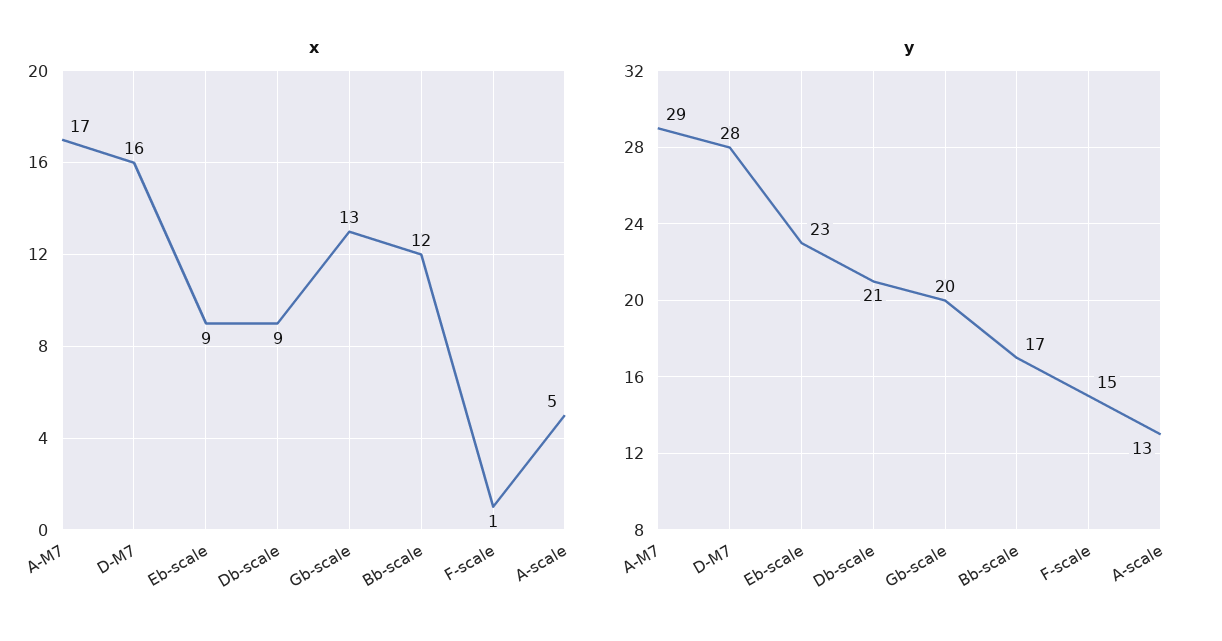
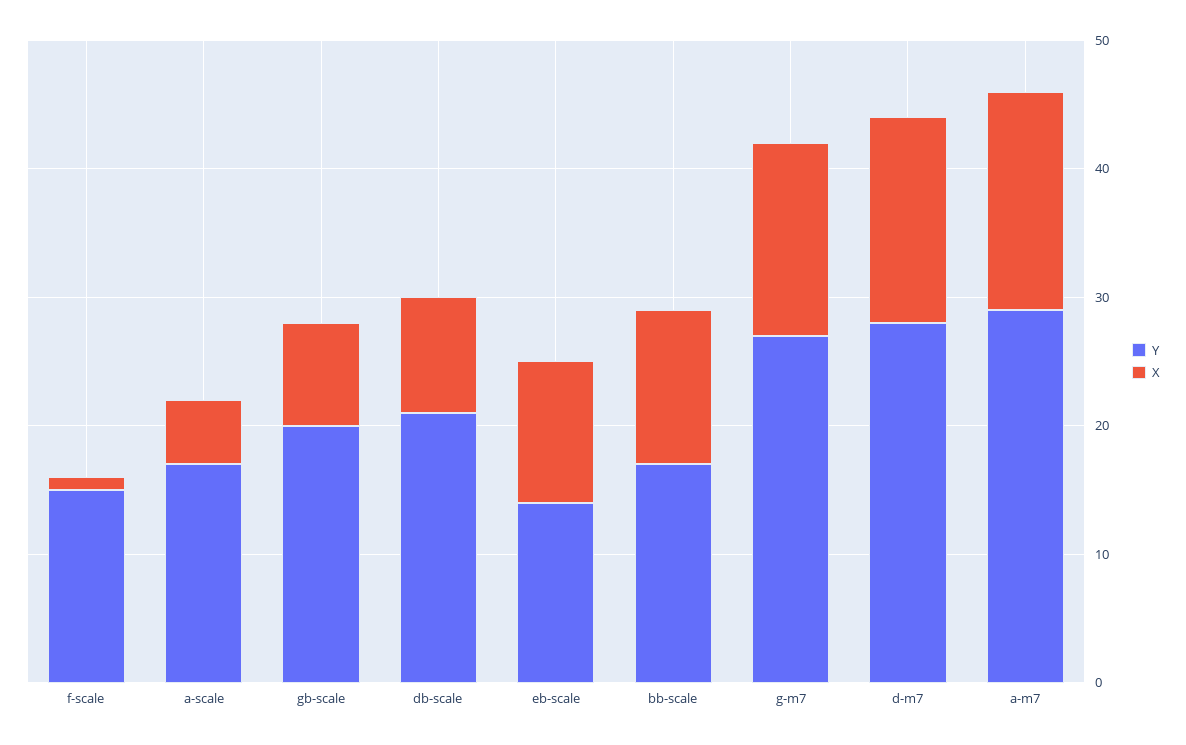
x, Eb-scale: 9 -> 11
x, Gb-scale: 13 -> 8
y, Eb-scale: 23 -> 14
y, A-scale: 13 -> 17
y, g-m7: none -> 27
x, g-m7: none -> 15

